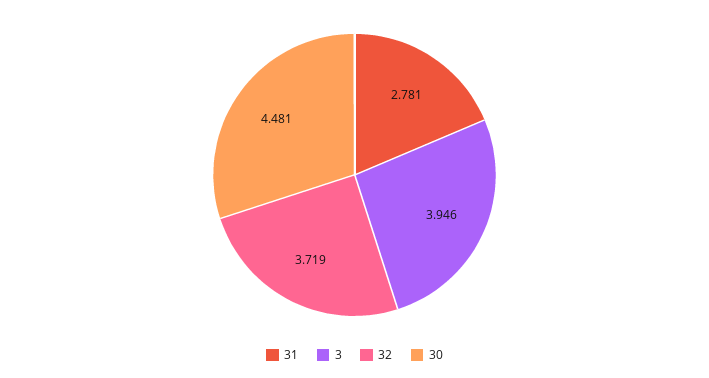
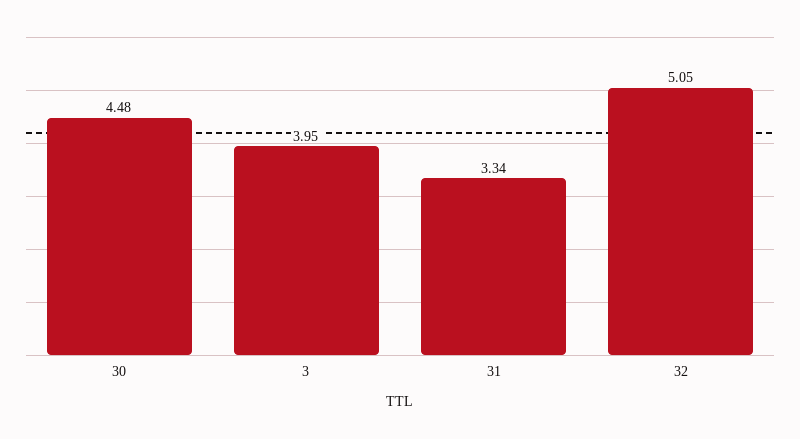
31: 2.781 -> 3.34
32: 3.719 -> 5.05

